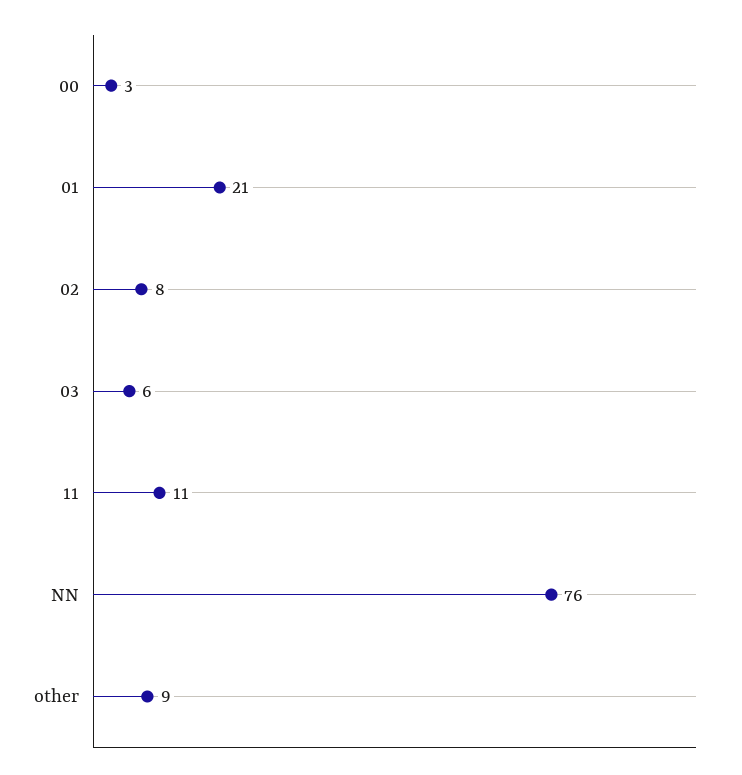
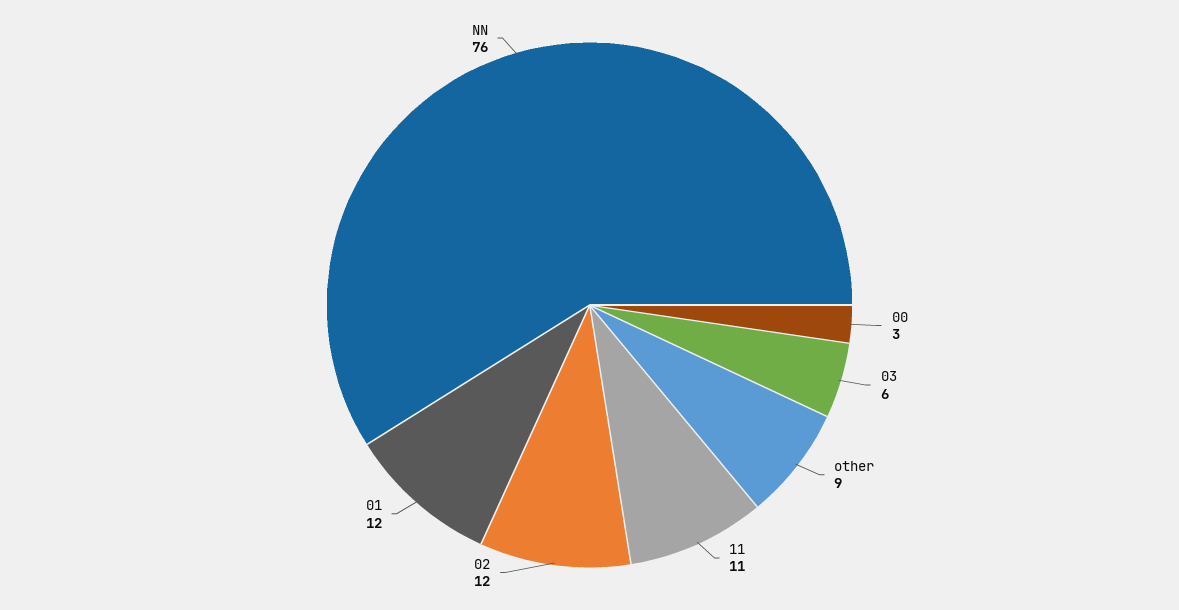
01: 21 -> 12
02: 8 -> 12

